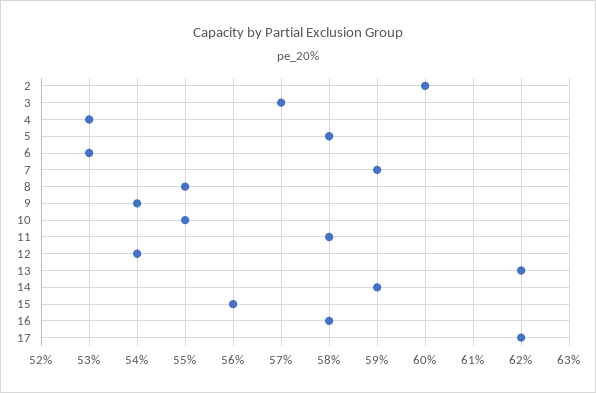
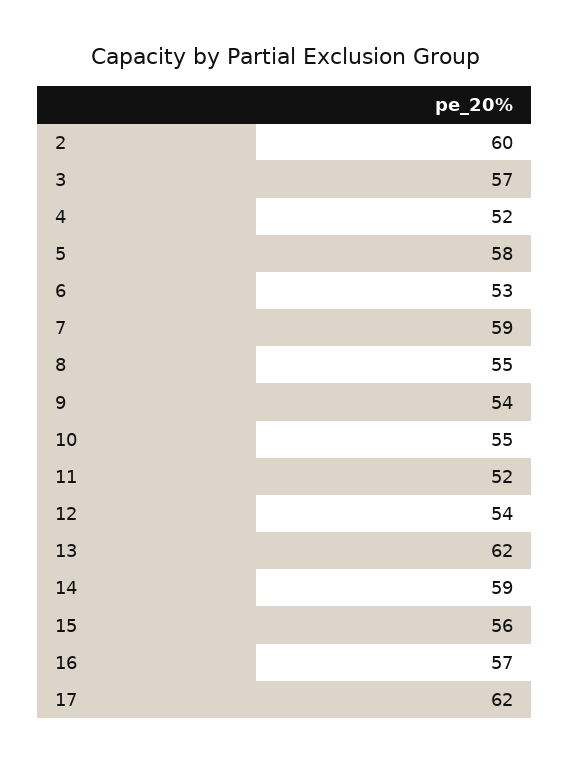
4: 53 -> 52
11: 58 -> 52
16: 58 -> 57

